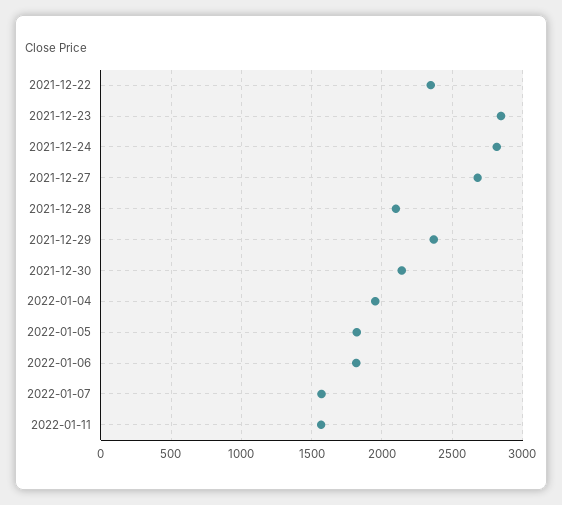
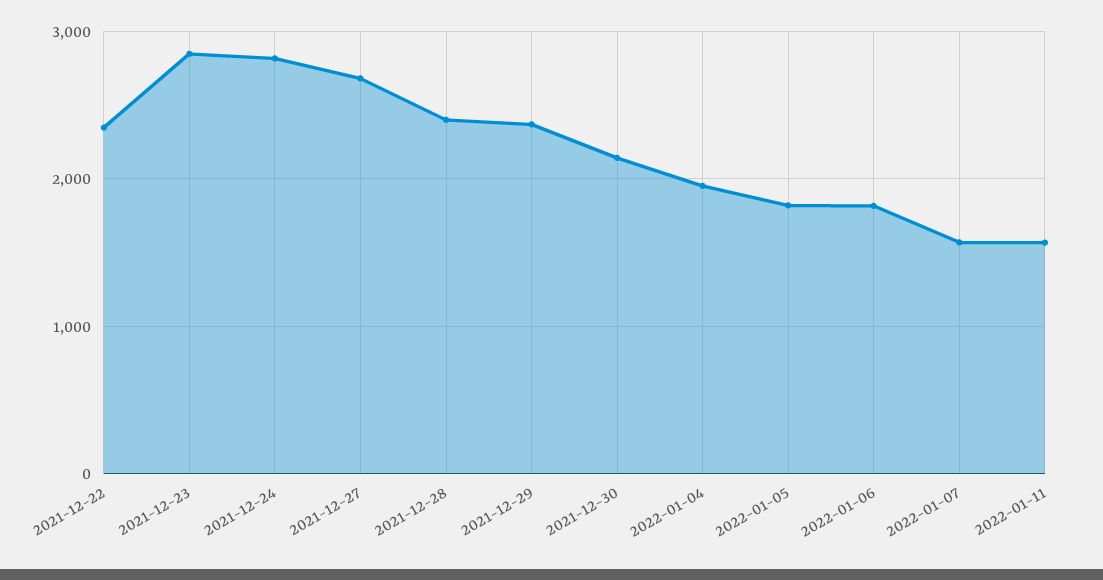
2021-12-28: 2100 -> 2400

